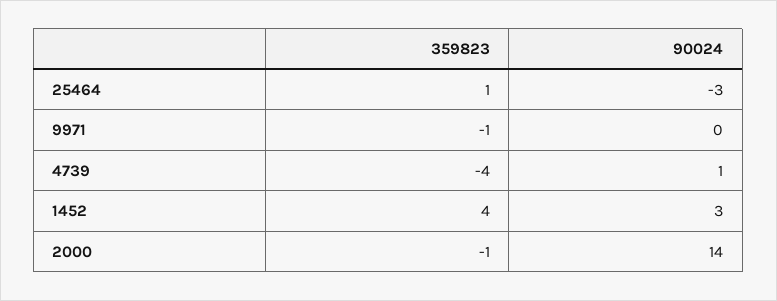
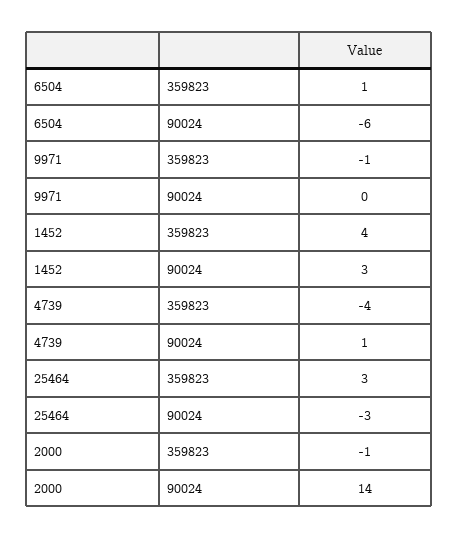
359823, 25464: 1 -> 3
359823, 6504: none -> 1
90024, 6504: none -> -6

